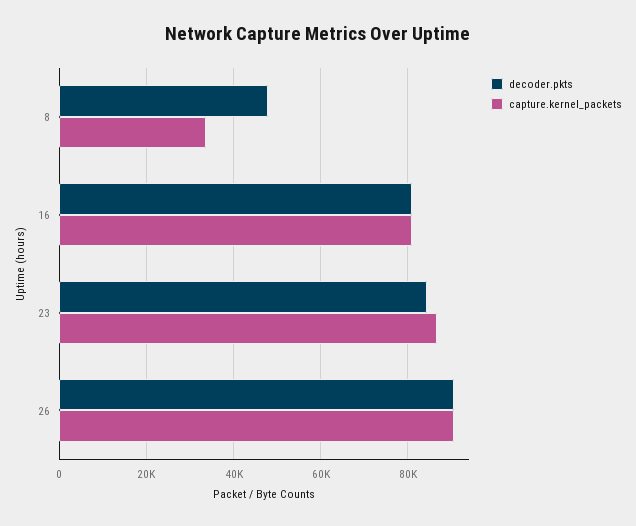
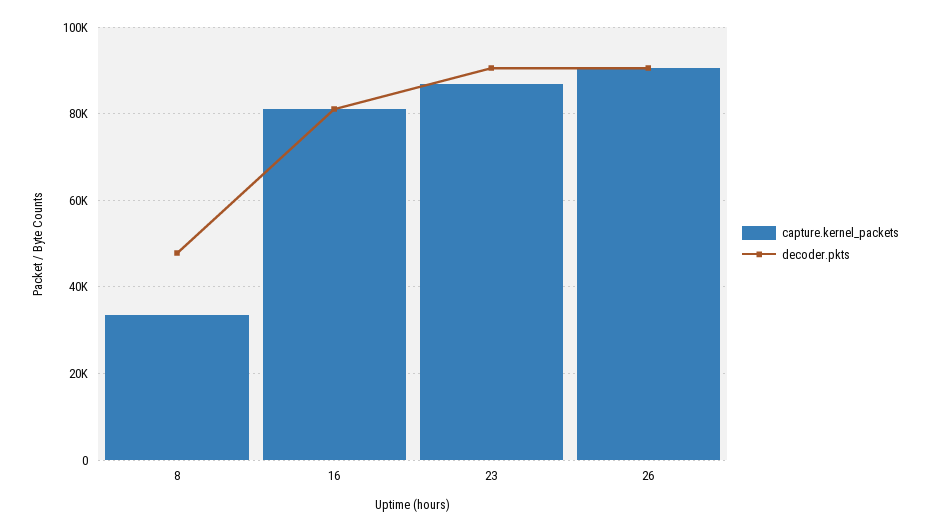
decoder.pkts, 23: 84000 -> 90000

